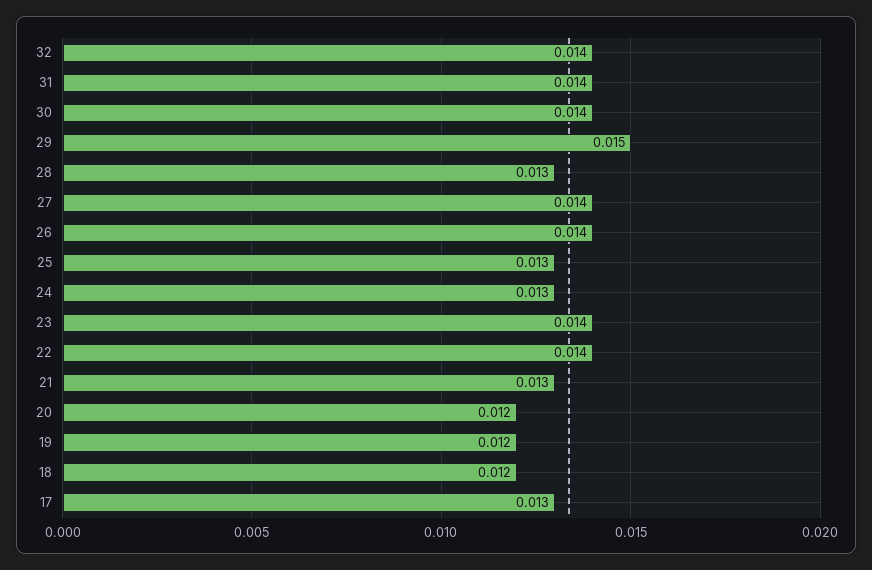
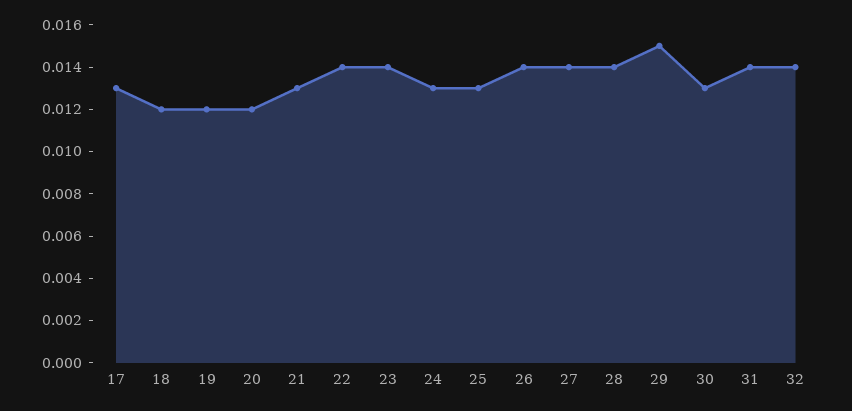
30: 0.014 -> 0.013
28: 0.013 -> 0.014

